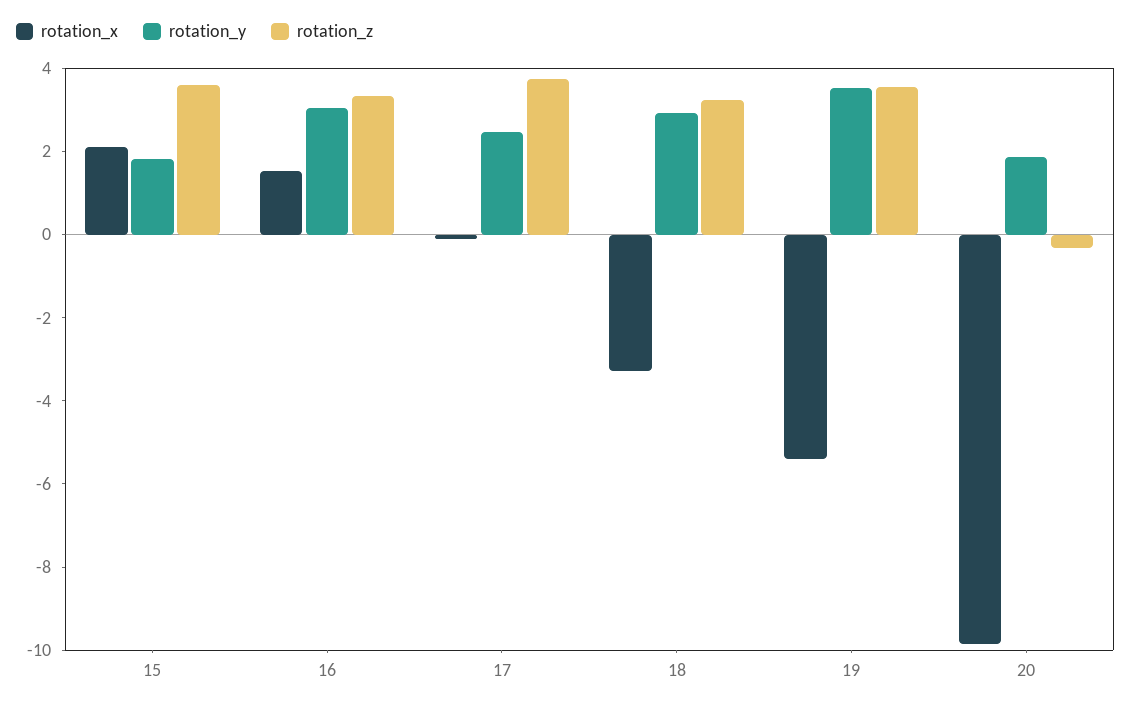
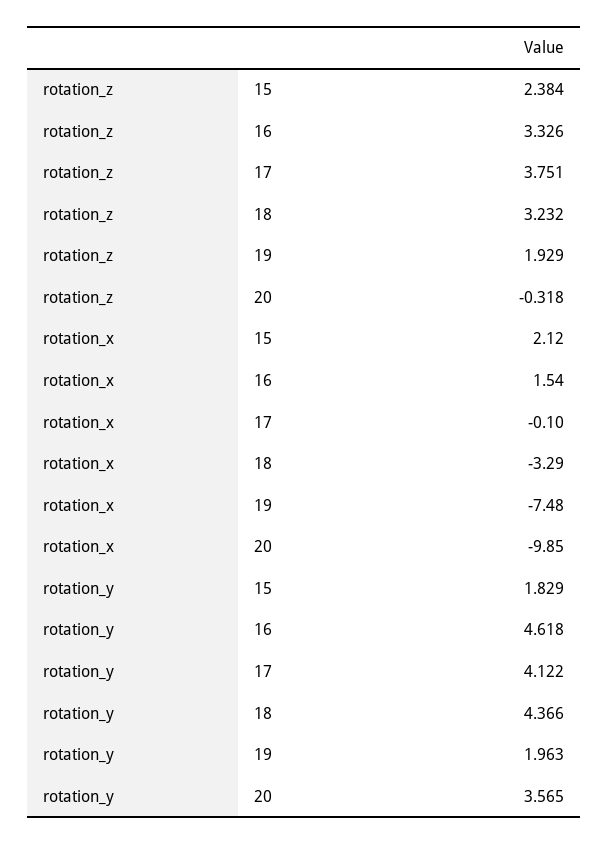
rotation_z, 15: 3.5 -> 2.384
rotation_y, 16: 3 -> 4.618
rotation_y, 17: 2.5 -> 4.122
rotation_y, 18: 3 -> 4.366
rotation_x, 19: -5.5 -> -7.48
rotation_y, 19: 3.5 -> 1.963
rotation_z, 19: 3.5 -> 1.929
rotation_y, 20: 2 -> 3.565

